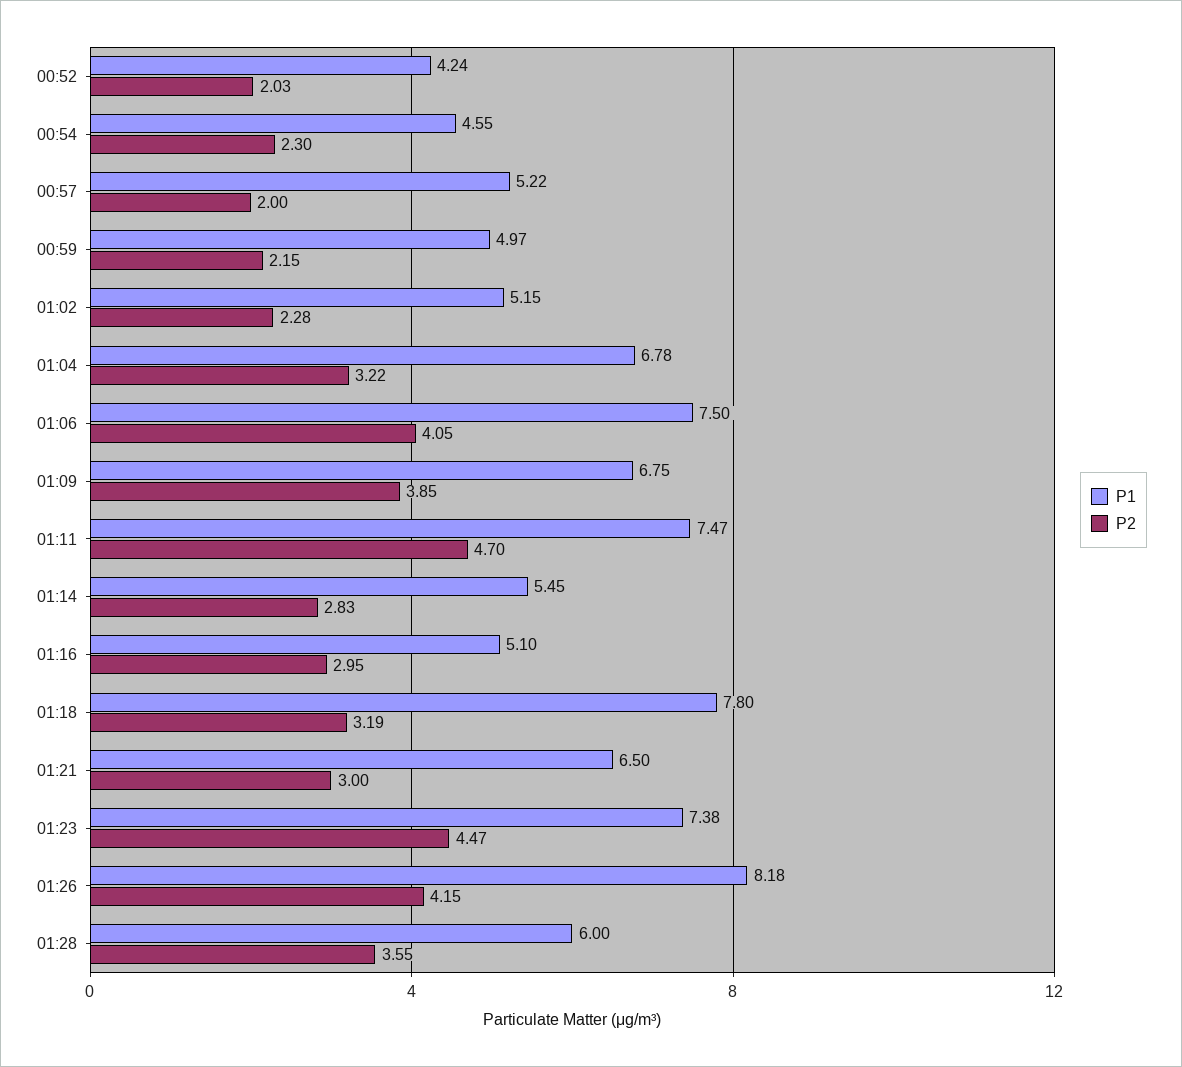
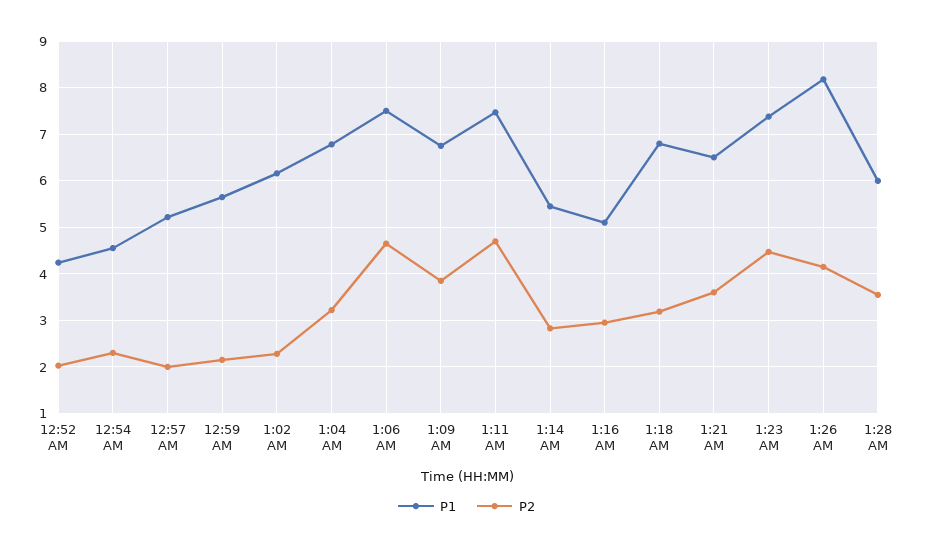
P1, 00:59: 4.97 -> 5.6
P1, 01:02: 5.15 -> 6.2
P2, 01:06: 4.05 -> 4.6
P1, 01:18: 7.8 -> 6.8
P2, 01:21: 3 -> 3.6

